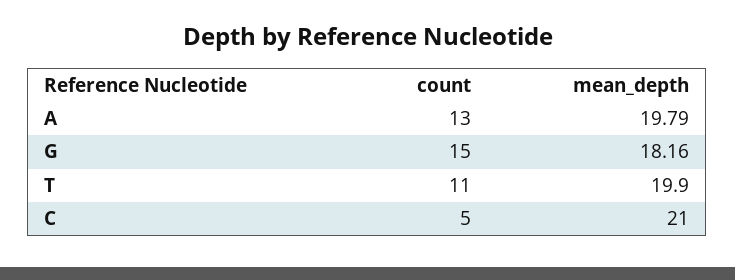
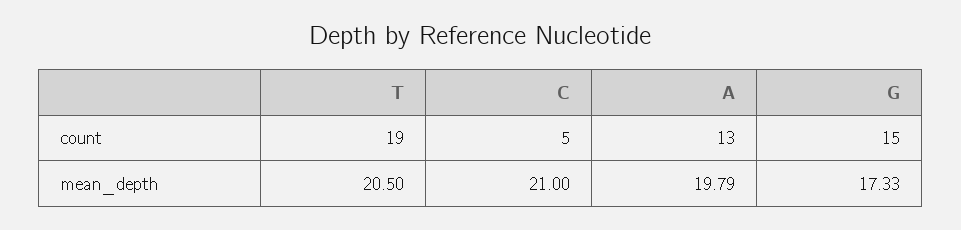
mean_depth, G: 18.16 -> 17.33
count, T: 11 -> 19
mean_depth, T: 19.9 -> 20.5

